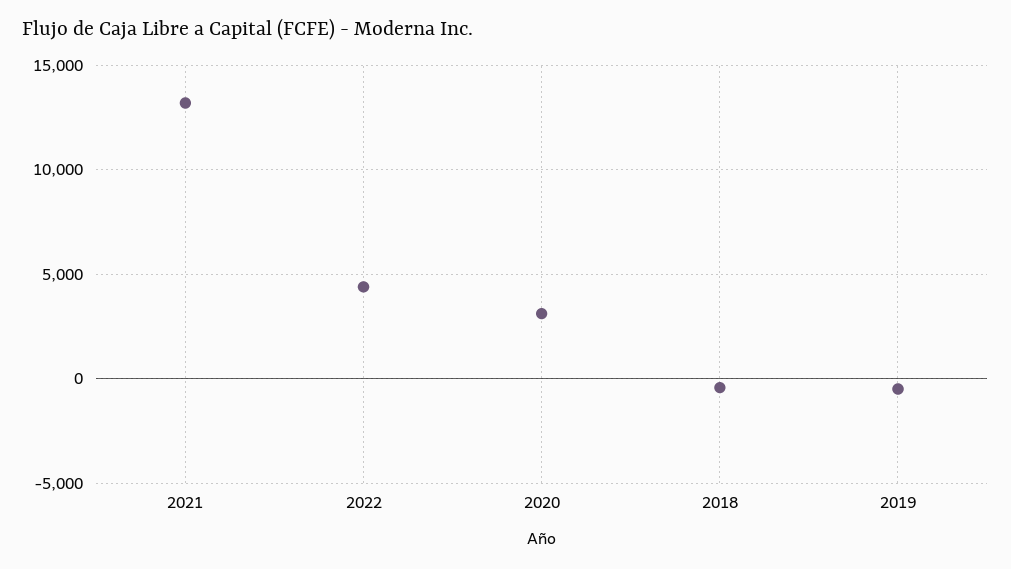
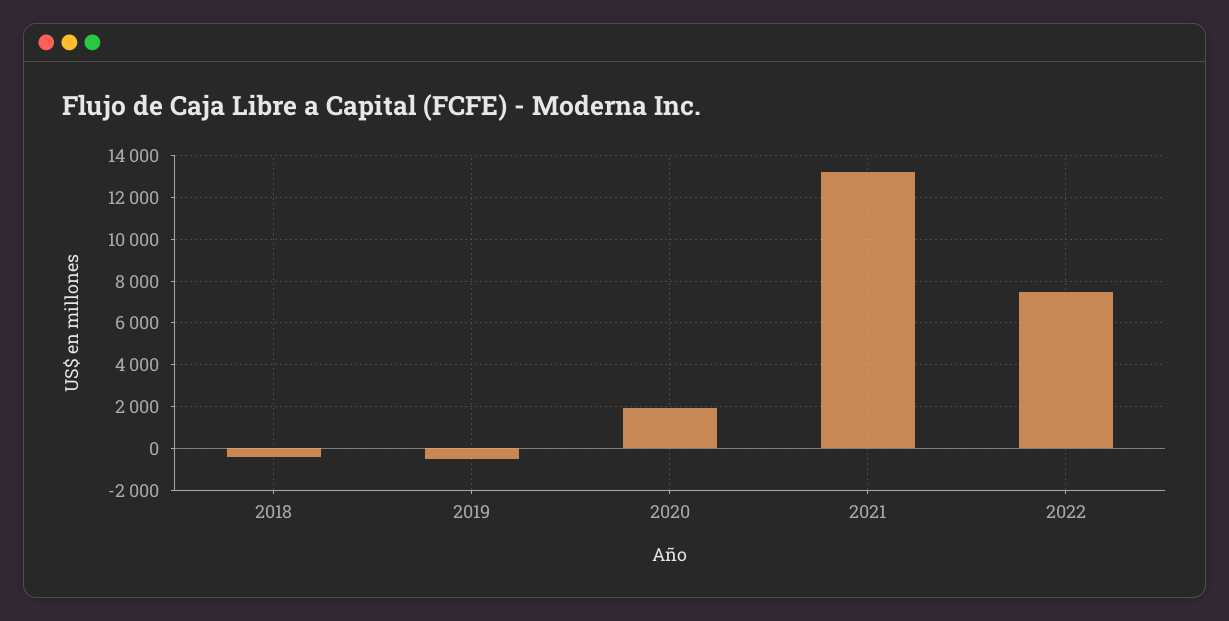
2022: 4500 -> 7500
2020: 3000 -> 2000

